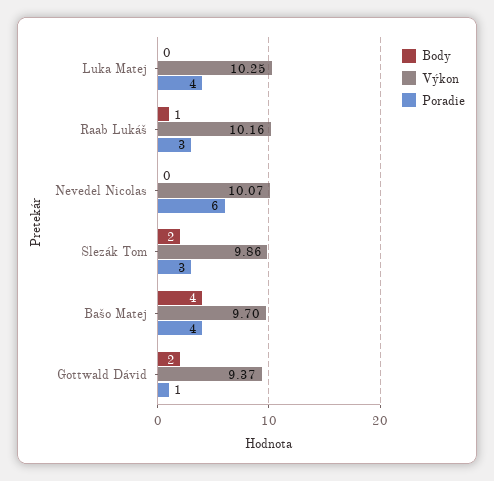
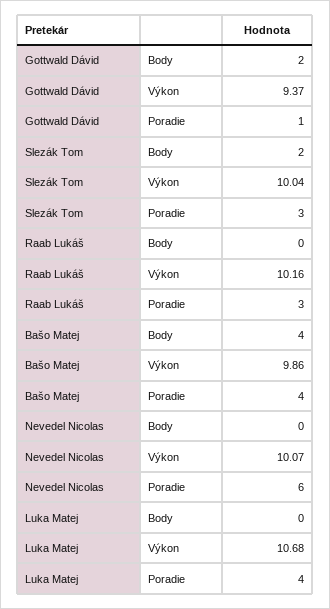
Výkon, Luka Matej: 10.25 -> 10.68
Body, Raab Lukáš: 1 -> 0
Výkon, Slezák Tom: 9.86 -> 10.04
Výkon, Bašo Matej: 9.7 -> 9.86

